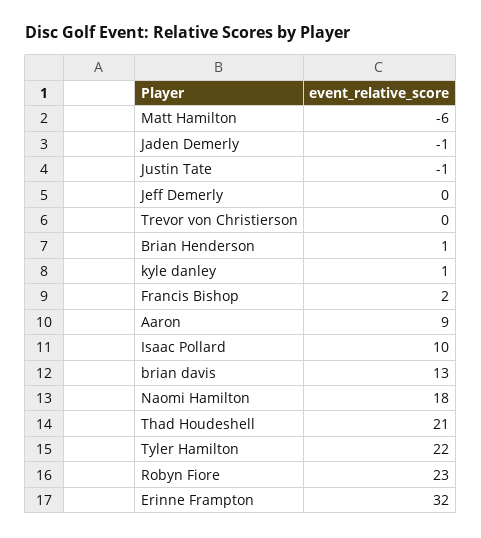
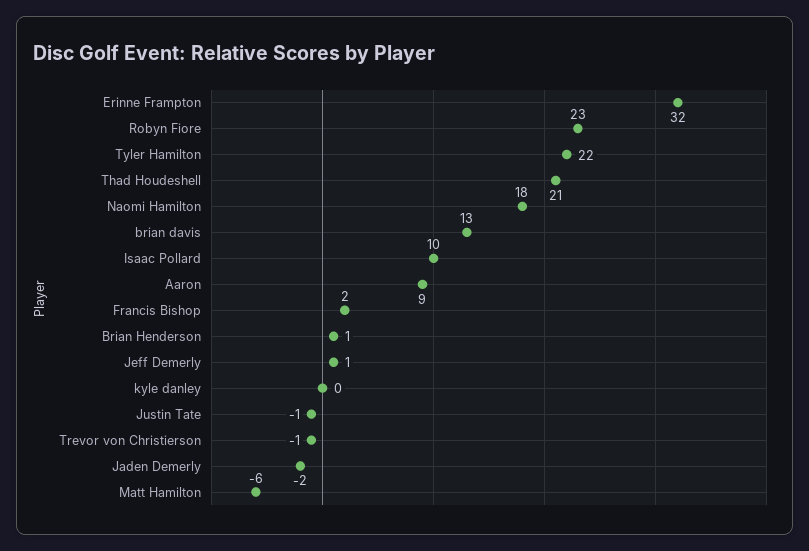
Jaden Demerly: -1 -> -2
Jeff Demerly: 0 -> 1
Trevor von Christierson: 0 -> -1
kyle danley: 1 -> 0

